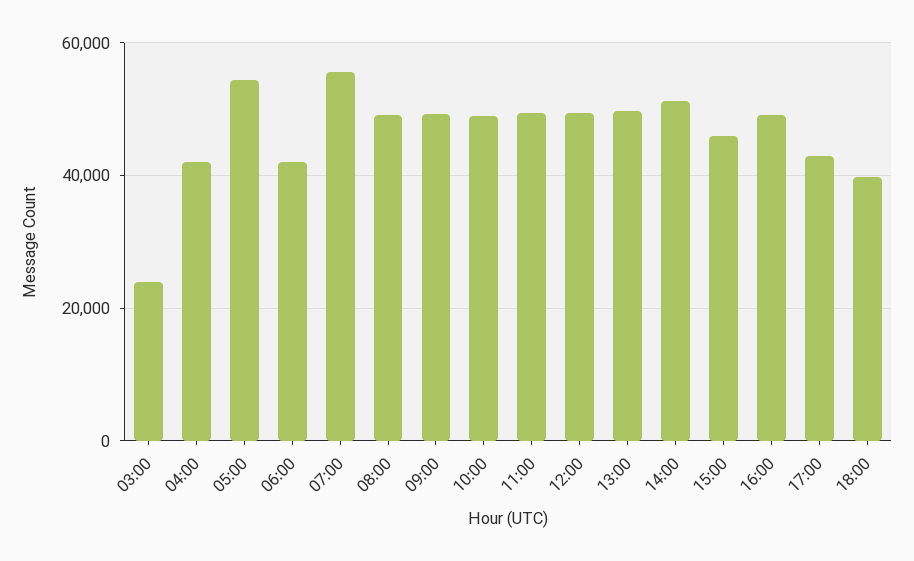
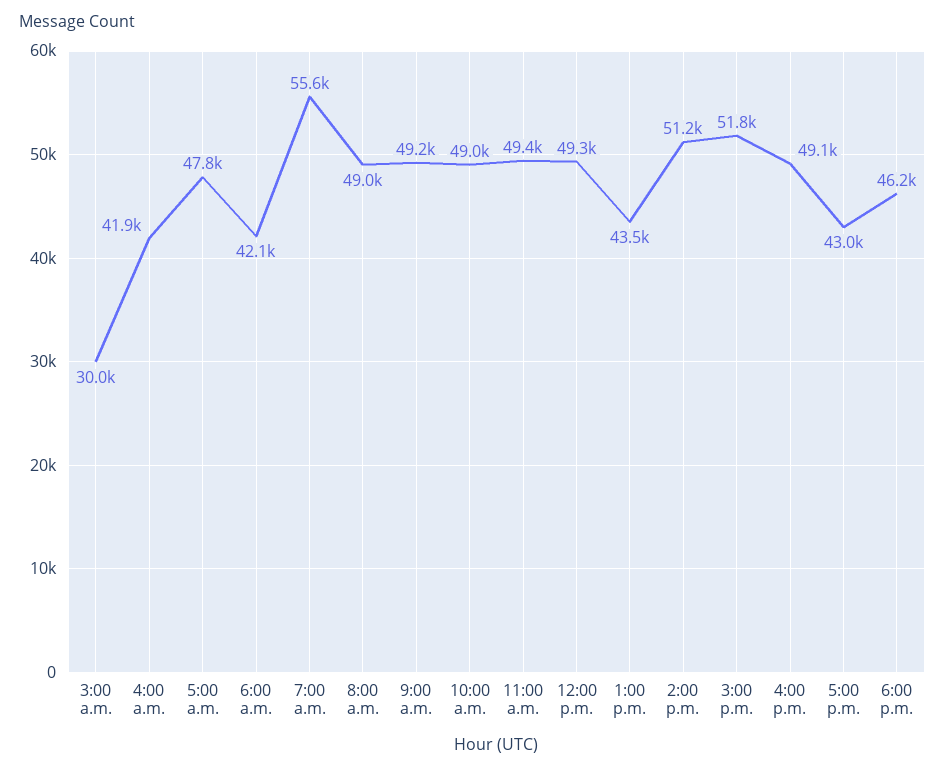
03:00: 24000 -> 30000
05:00: 54000 -> 47800
13:00: 50000 -> 43500
15:00: 46000 -> 51800
18:00: 40000 -> 46200

